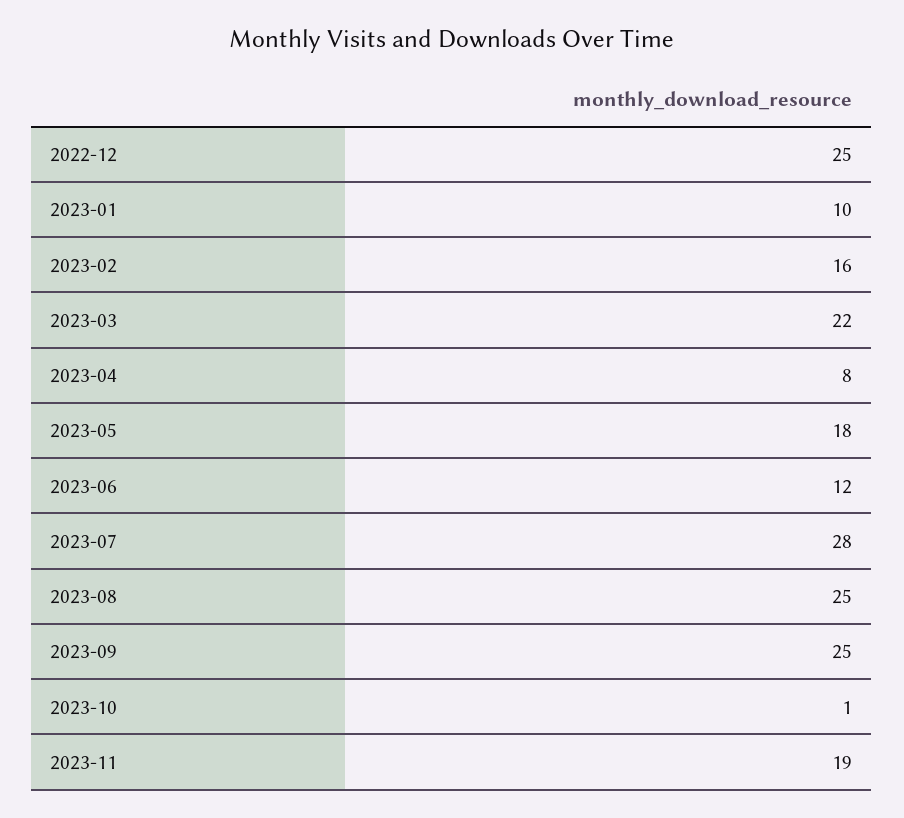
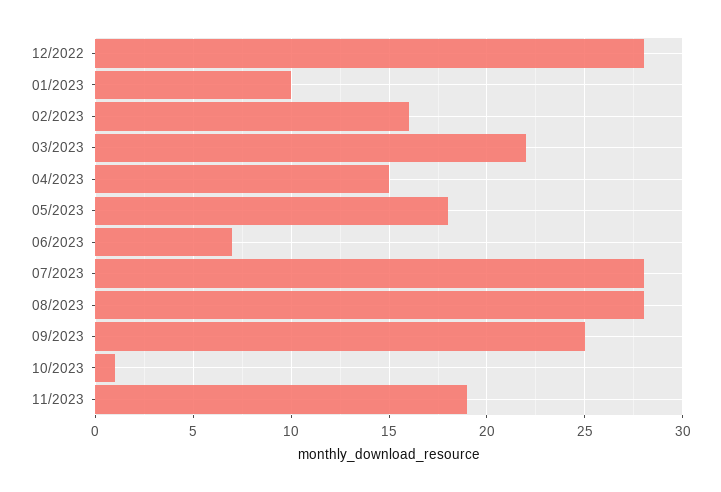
2022-12: 25 -> 28
2023-04: 8 -> 15
2023-06: 12 -> 7
2023-08: 25 -> 28

